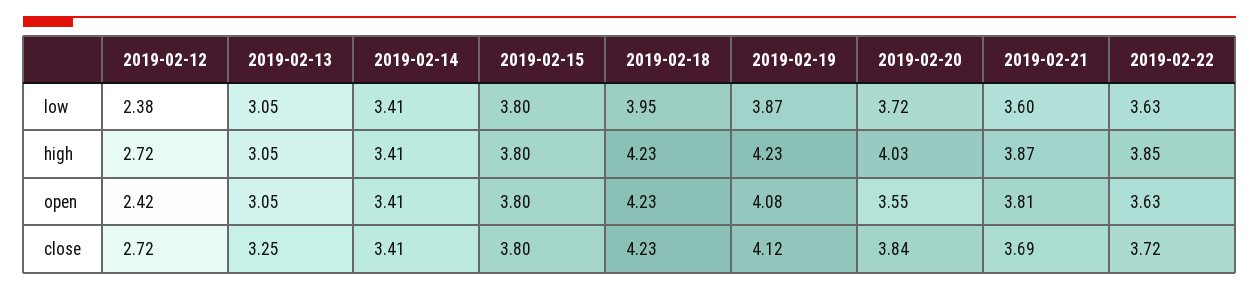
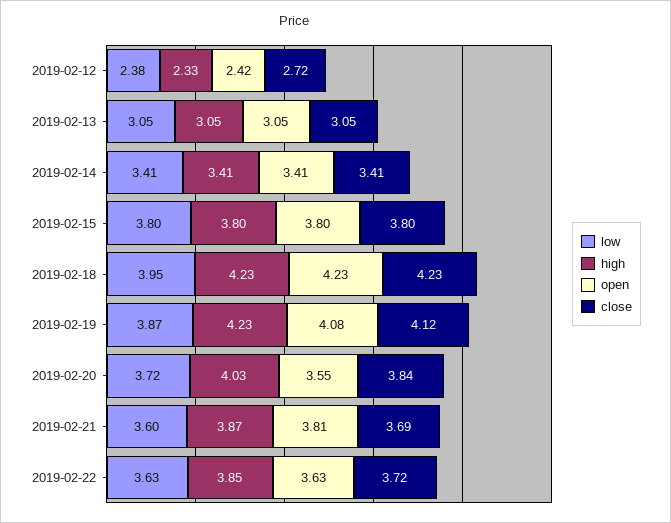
high, 2019-02-12: 2.72 -> 2.33
close, 2019-02-13: 3.25 -> 3.05

